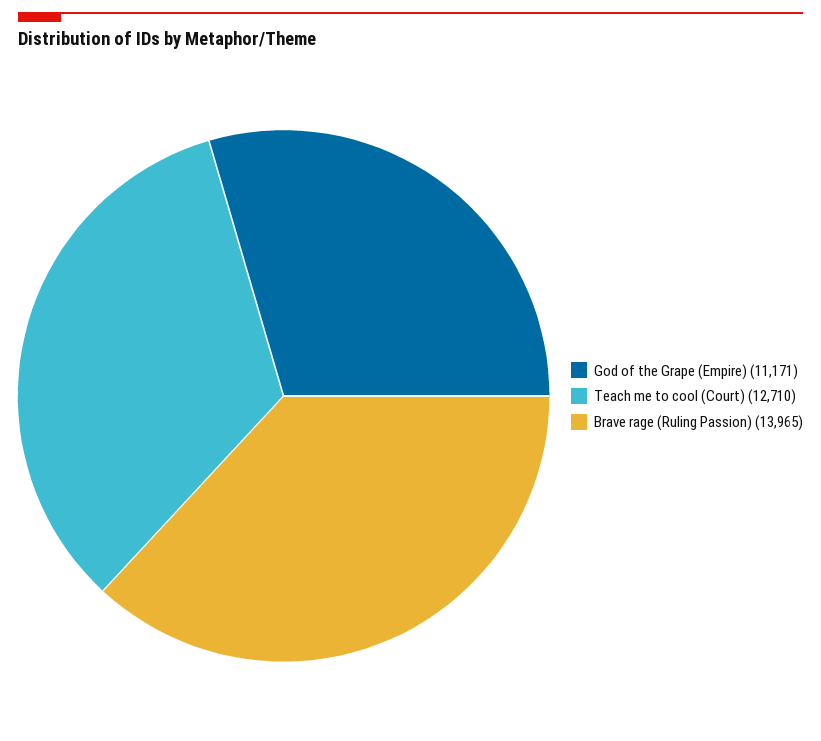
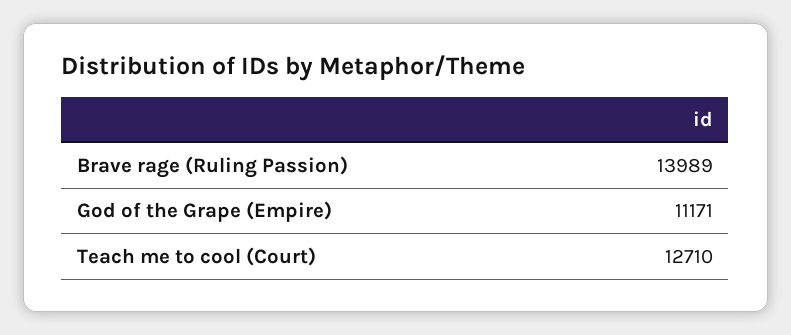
Brave rage (Ruling Passion): 13965 -> 13989

